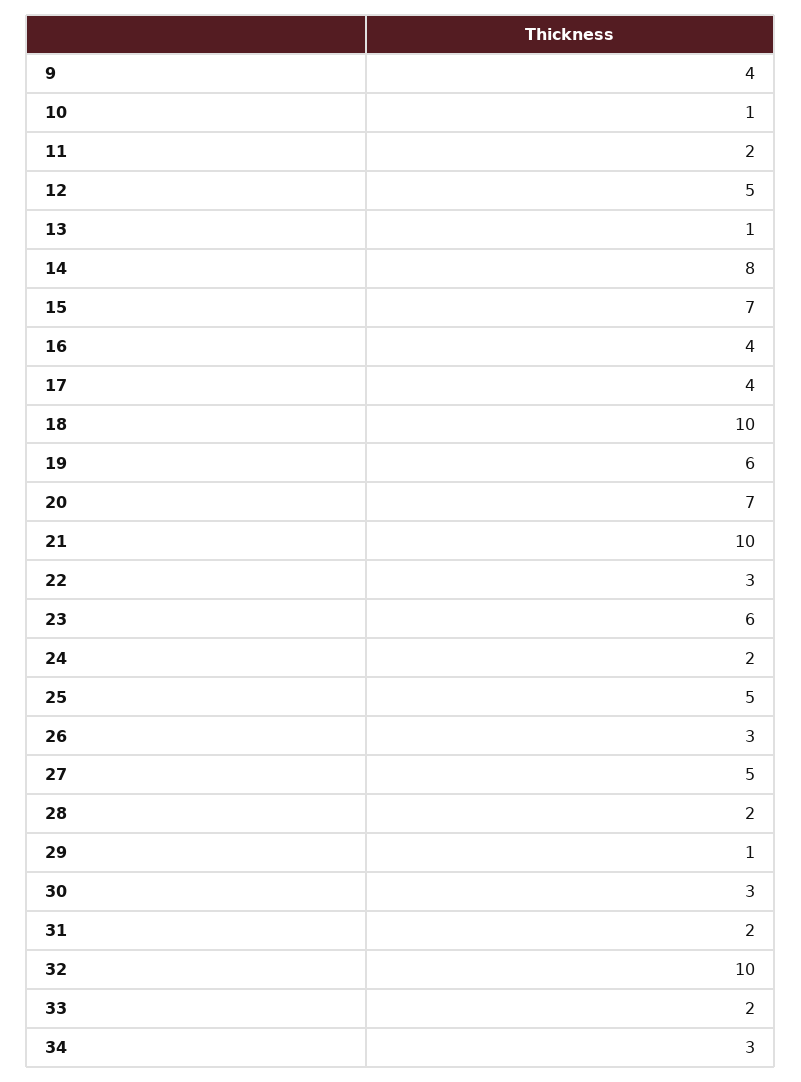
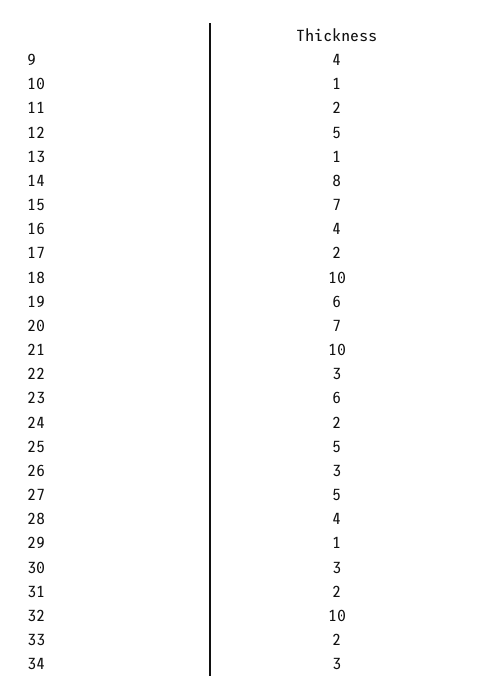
17: 4 -> 2
28: 2 -> 4

